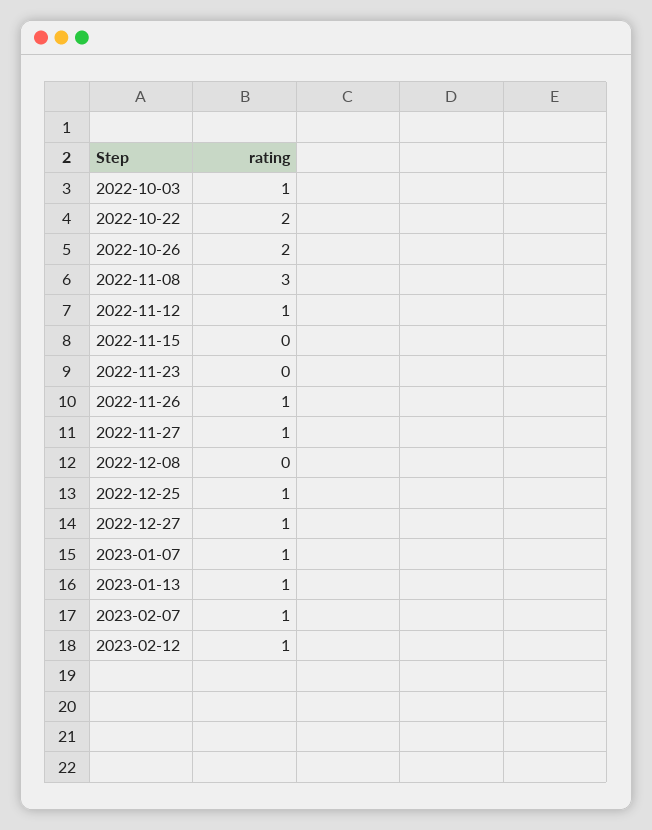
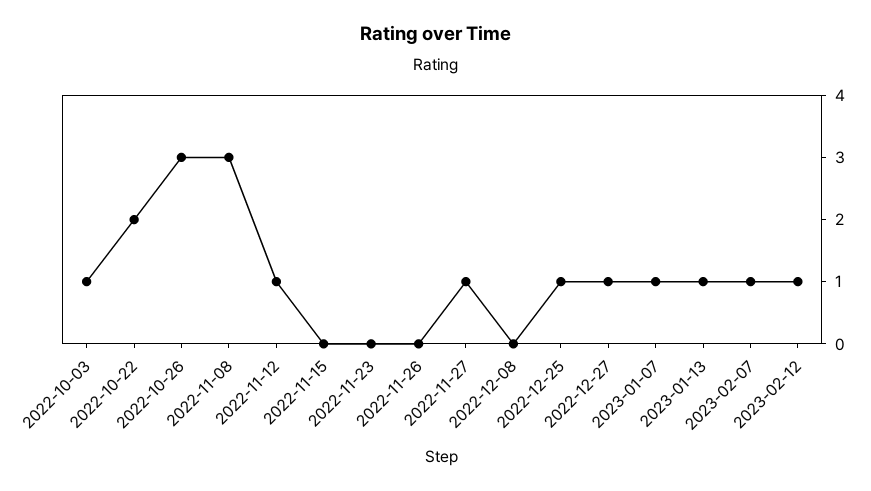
2022-10-26: 2 -> 3
2022-11-26: 1 -> 0

